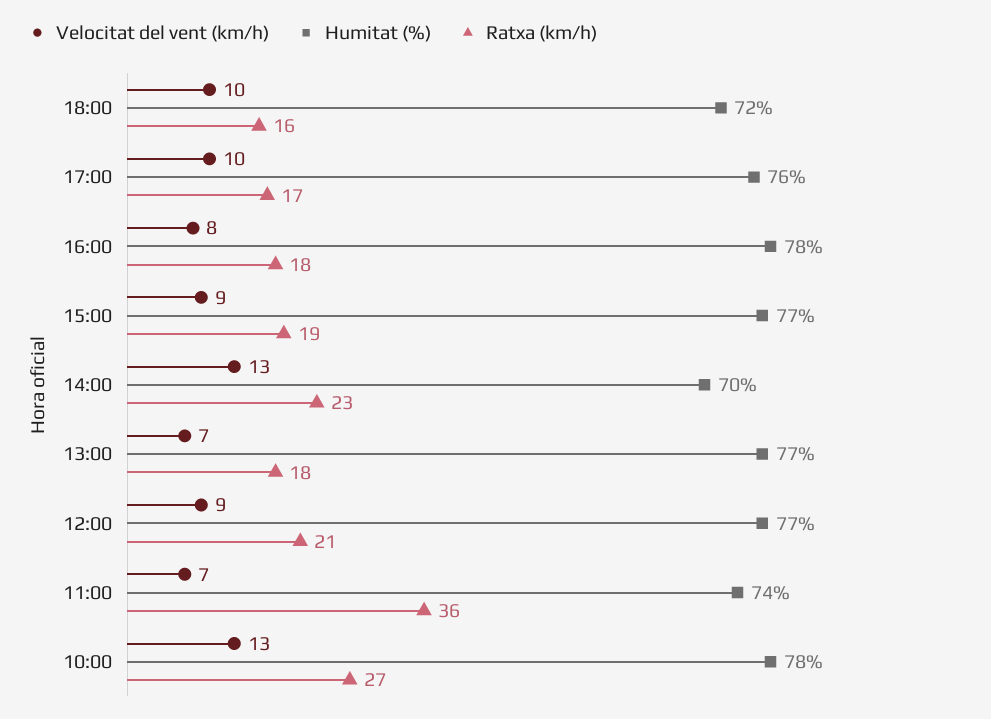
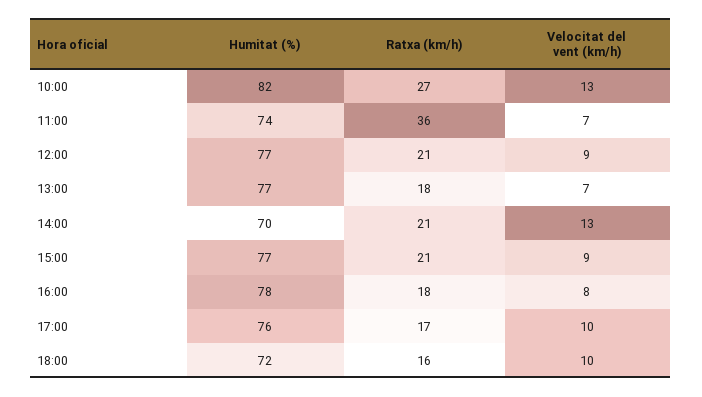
Ratxa (km/h), 15:00: 19 -> 21
Ratxa (km/h), 14:00: 23 -> 21
Humitat (%), 10:00: 78 -> 82

